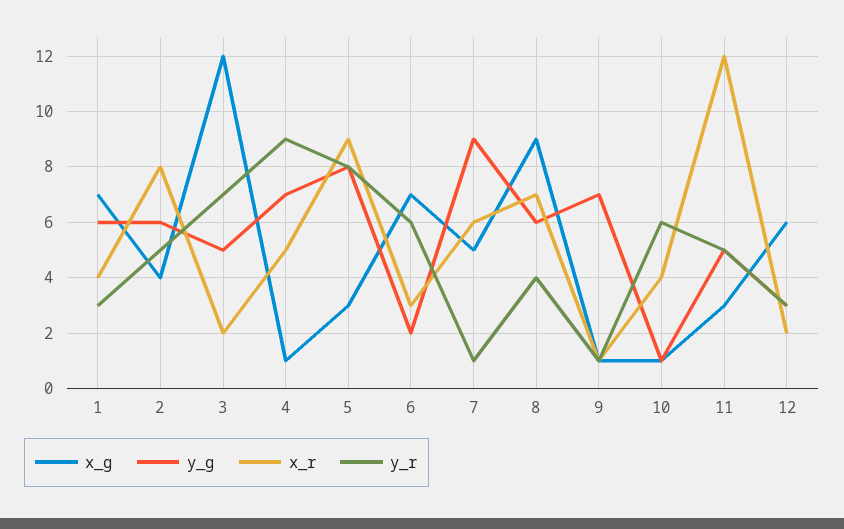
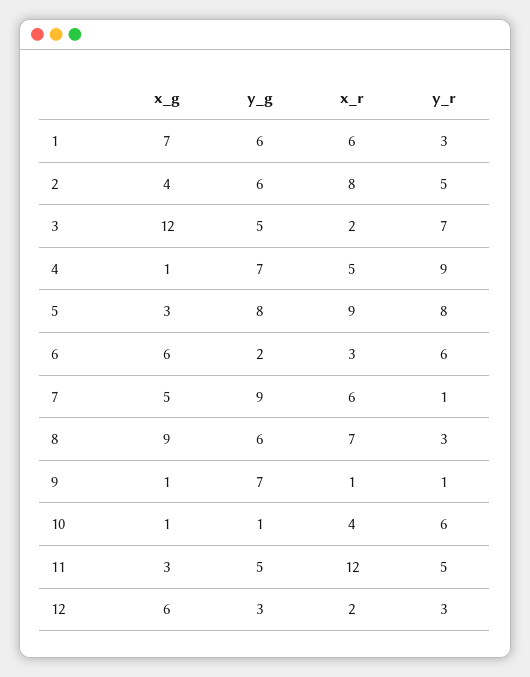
x_r, 1: 4 -> 6
x_g, 6: 7 -> 6
y_r, 8: 4 -> 3

